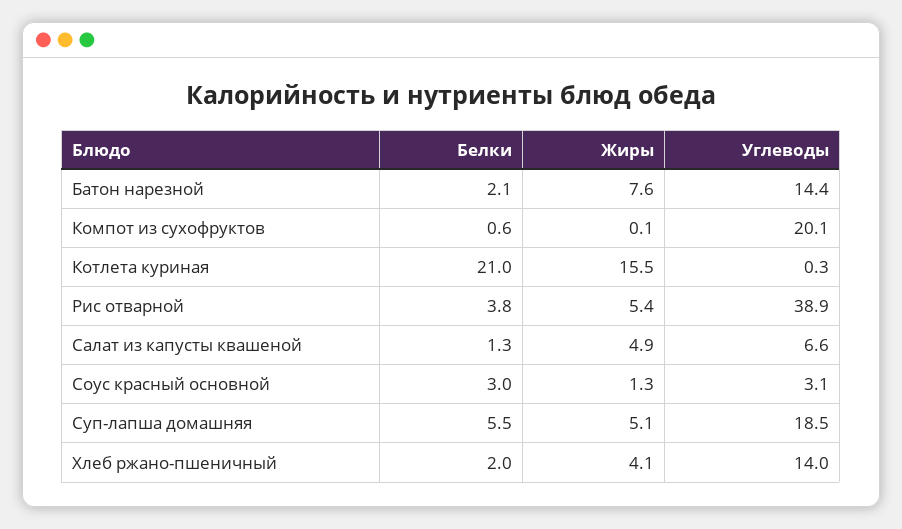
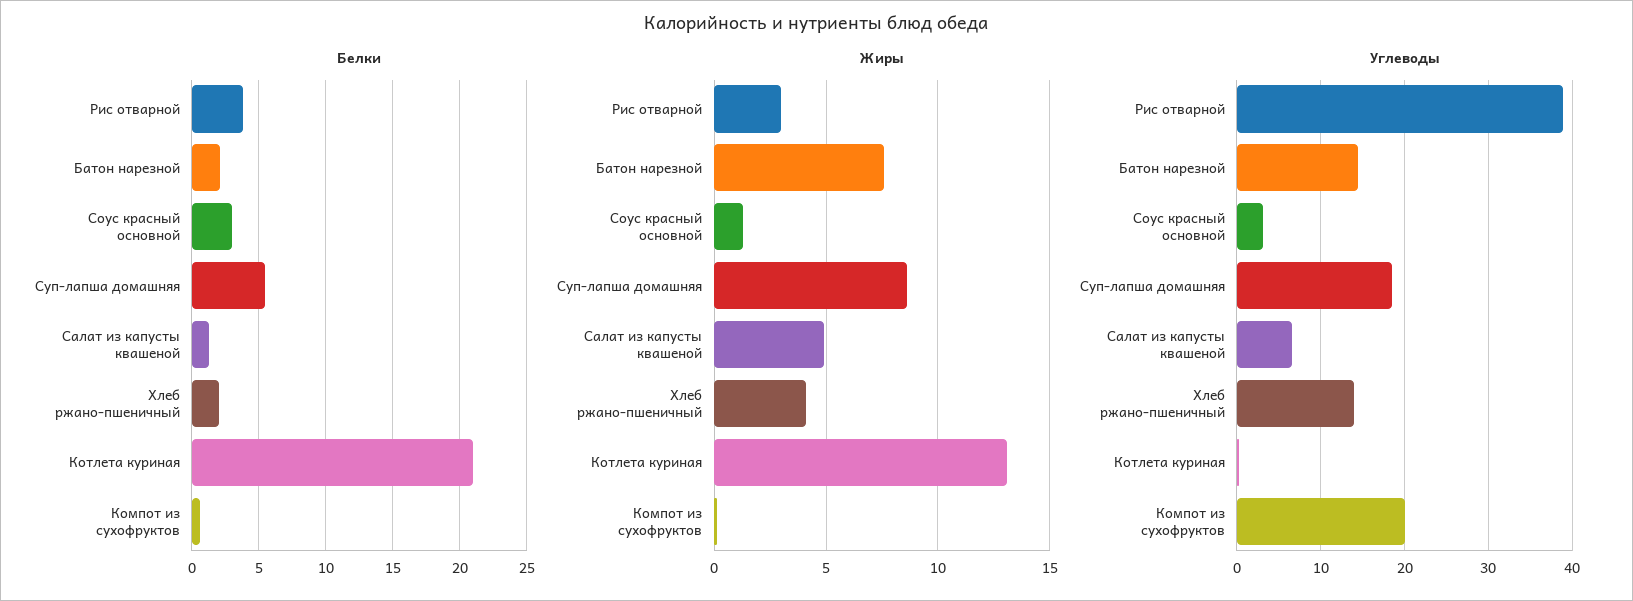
Жиры, Котлета куриная: 15.5 -> 13
Жиры, Рис отварной: 5.4 -> 3
Жиры, Суп-лапша домашняя: 5.1 -> 8.5

